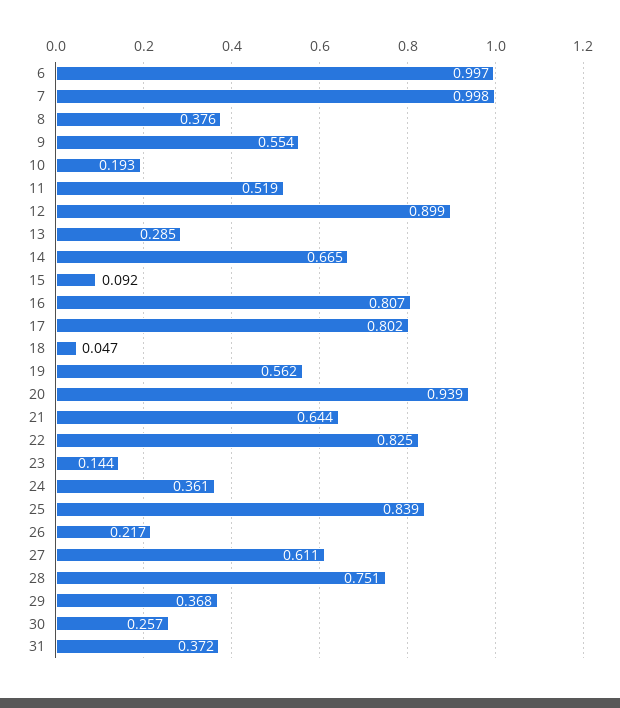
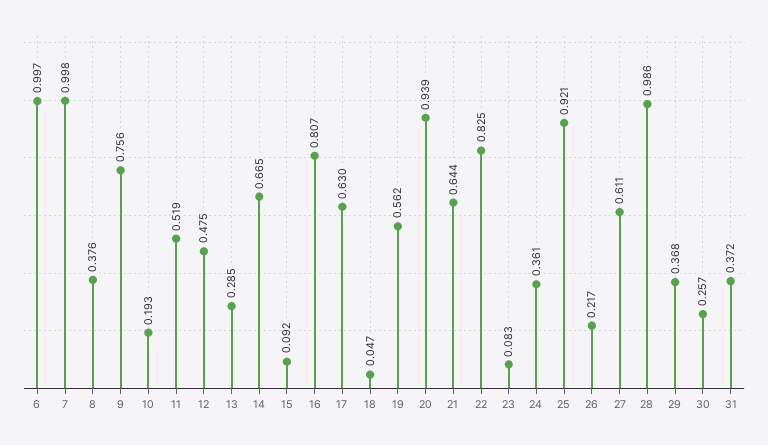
9: 0.554 -> 0.756
12: 0.899 -> 0.475
17: 0.802 -> 0.63
23: 0.144 -> 0.083
25: 0.839 -> 0.921
28: 0.751 -> 0.986

